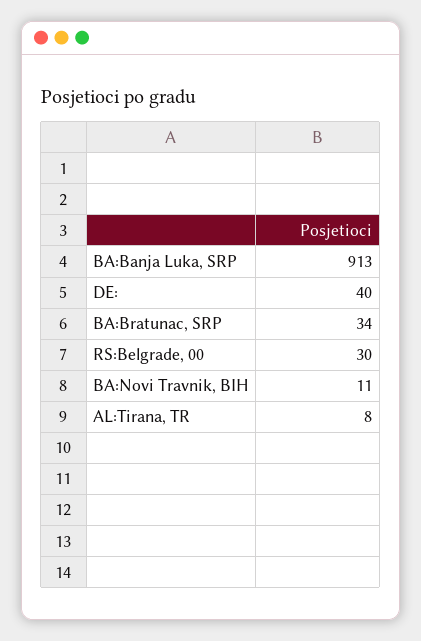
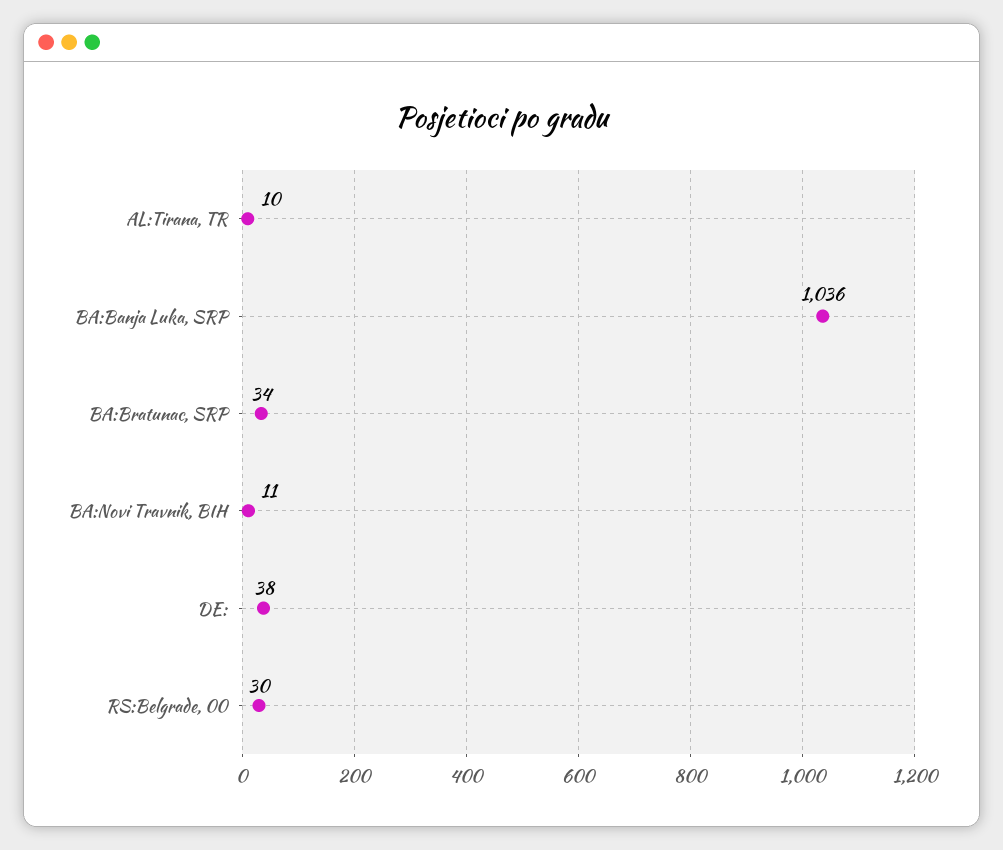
BA:Banja Luka, SRP: 913 -> 1036
DE:: 40 -> 38
AL:Tirana, TR: 8 -> 10

